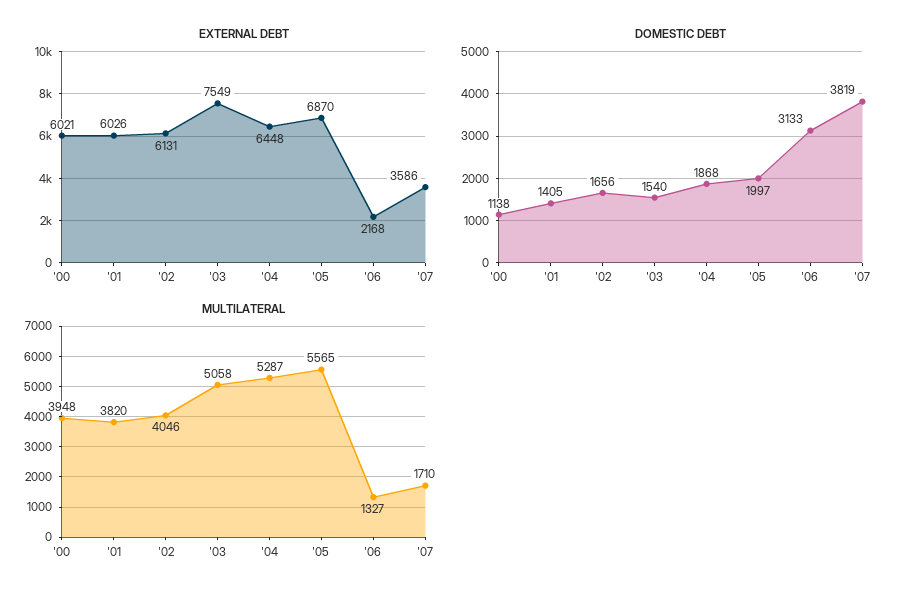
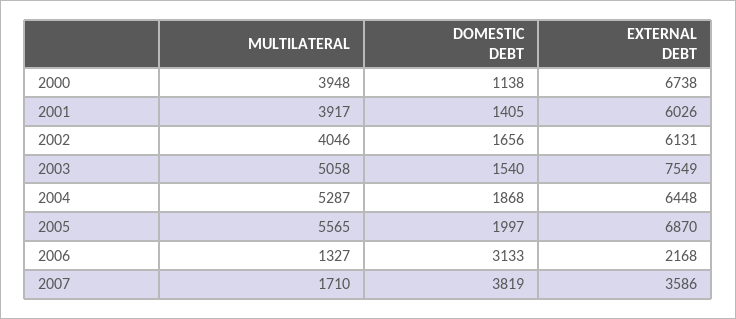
EXTERNAL DEBT, '00: 6021 -> 6738
MULTILATERAL, '01: 3820 -> 3917

